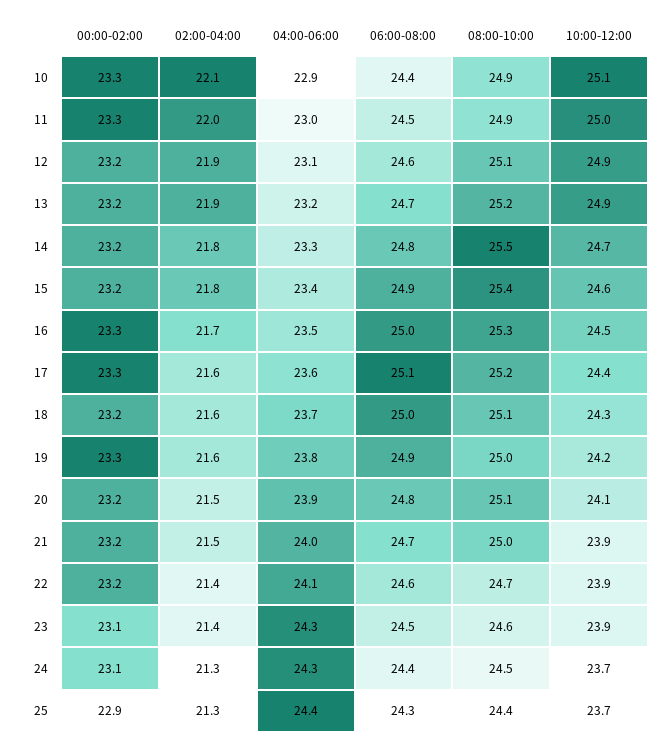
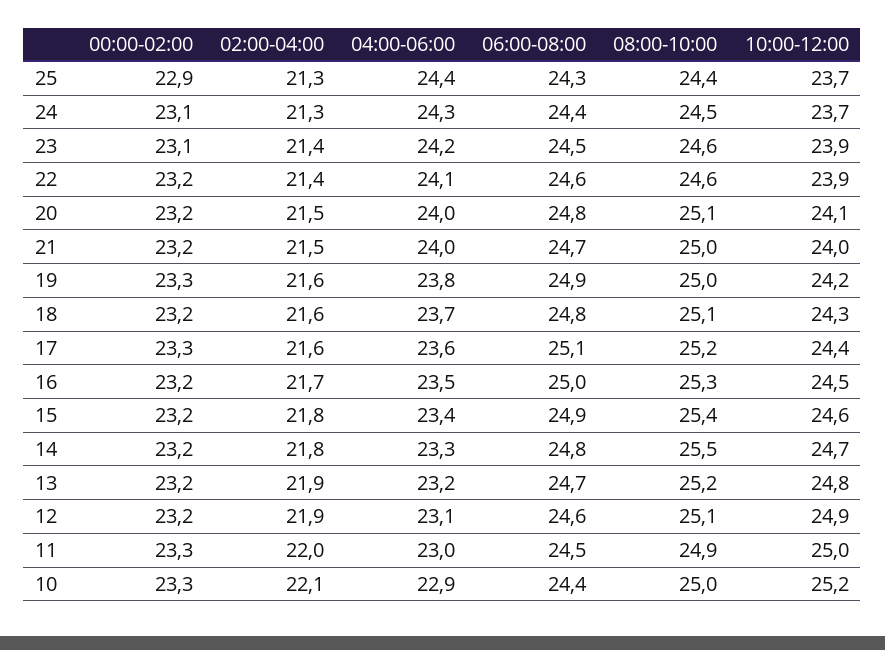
08:00-10:00, 10: 24.9 -> 25
10:00-12:00, 10: 25.1 -> 25.2
10:00-12:00, 13: 24.9 -> 24.8
00:00-02:00, 16: 23.3 -> 23.2
06:00-08:00, 18: 25 -> 24.8
04:00-06:00, 20: 23.9 -> 24
10:00-12:00, 21: 23.9 -> 24
08:00-10:00, 22: 24.7 -> 24.6
04:00-06:00, 23: 24.3 -> 24.2

